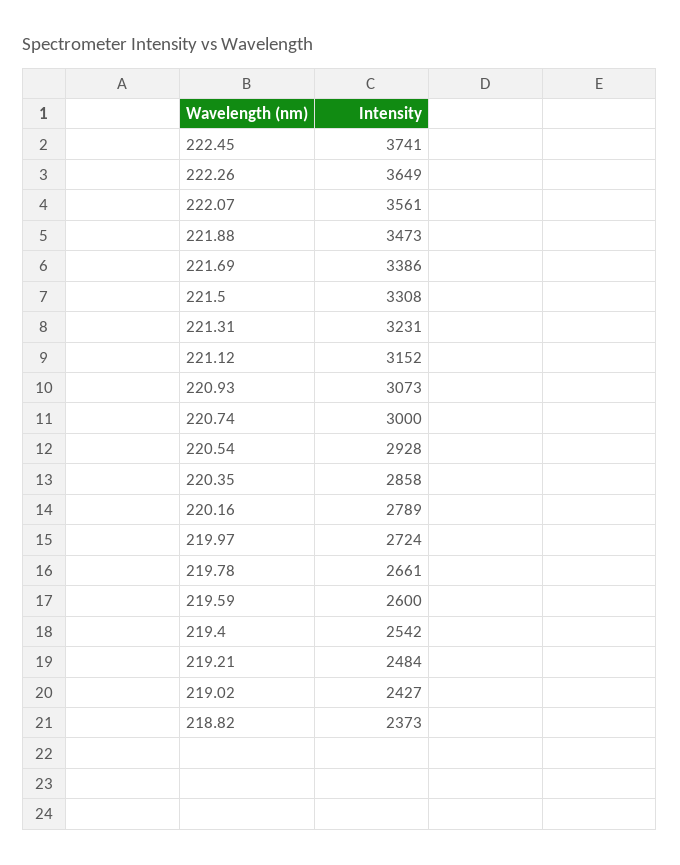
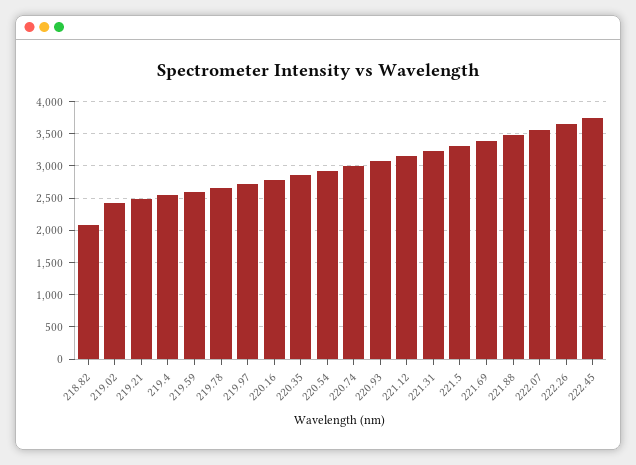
218.82: 2373 -> 2100

